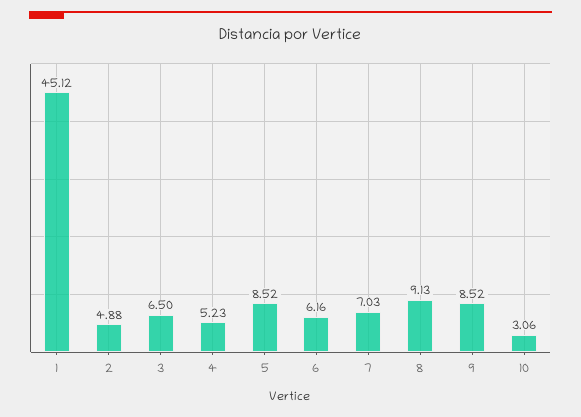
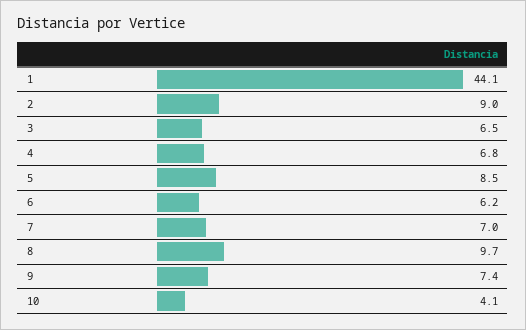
1: 45.12 -> 44.1
2: 4.88 -> 9
4: 5.23 -> 6.8
8: 9.13 -> 9.7
9: 8.52 -> 7.4
10: 3.06 -> 4.1

